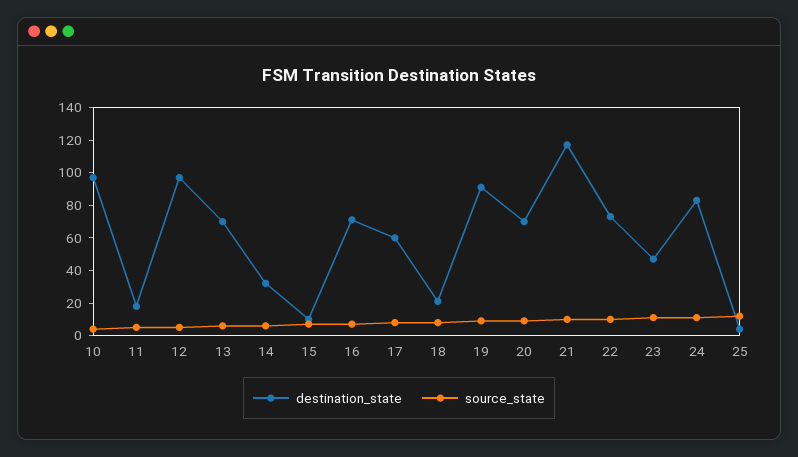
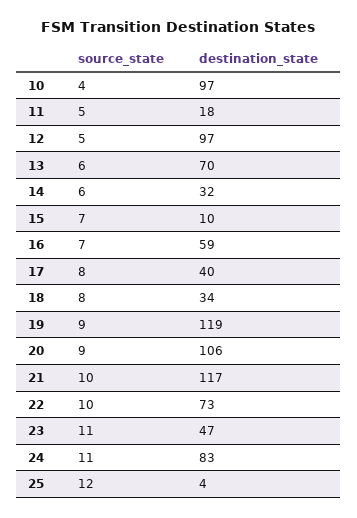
destination_state, 16: 70 -> 59
destination_state, 17: 60 -> 40
destination_state, 18: 20 -> 34
destination_state, 19: 90 -> 119
destination_state, 20: 70 -> 106

